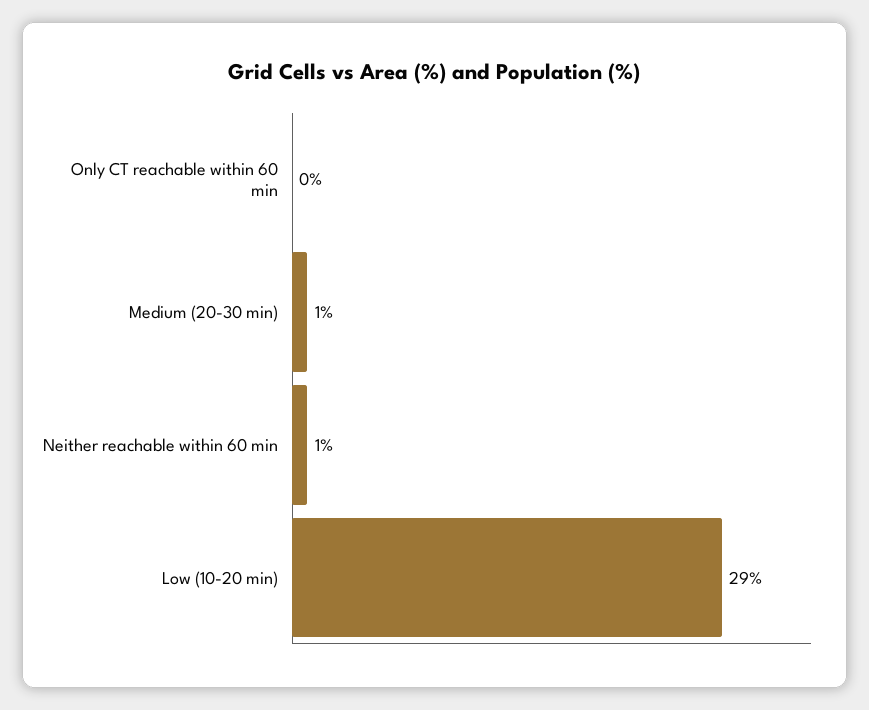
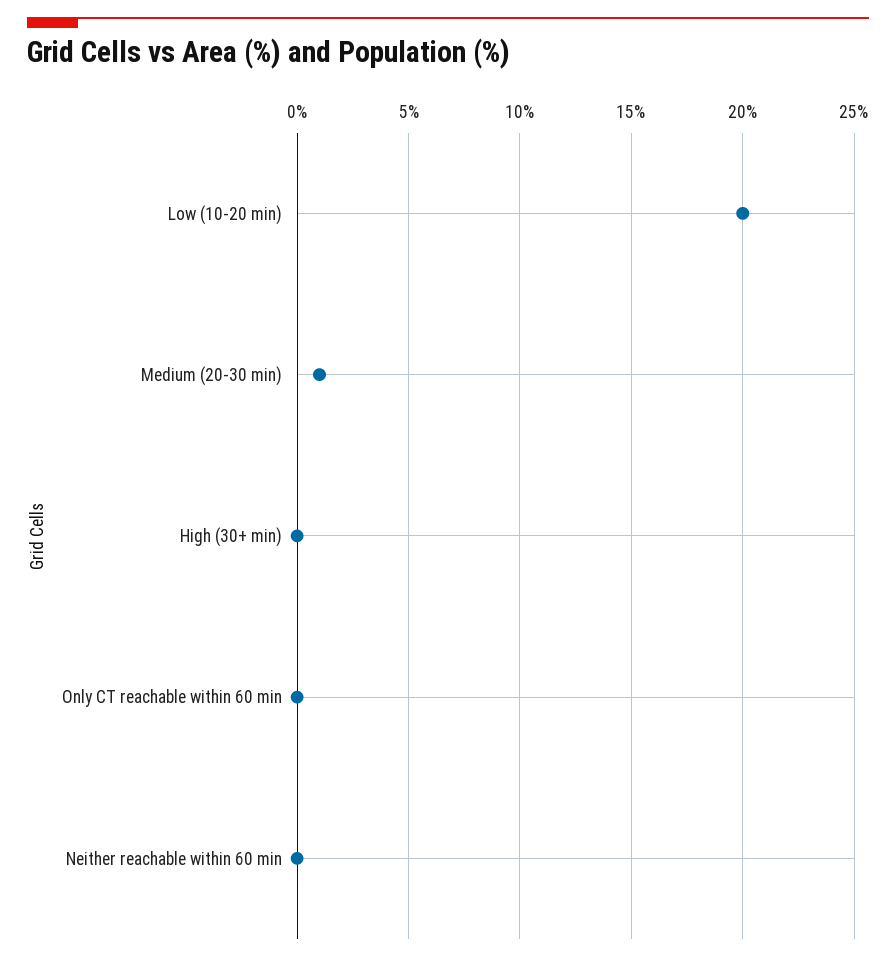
Neither reachable within 60 min: 1 -> 0
Low (10-20 min): 29 -> 20
High (30+ min): none -> 0

